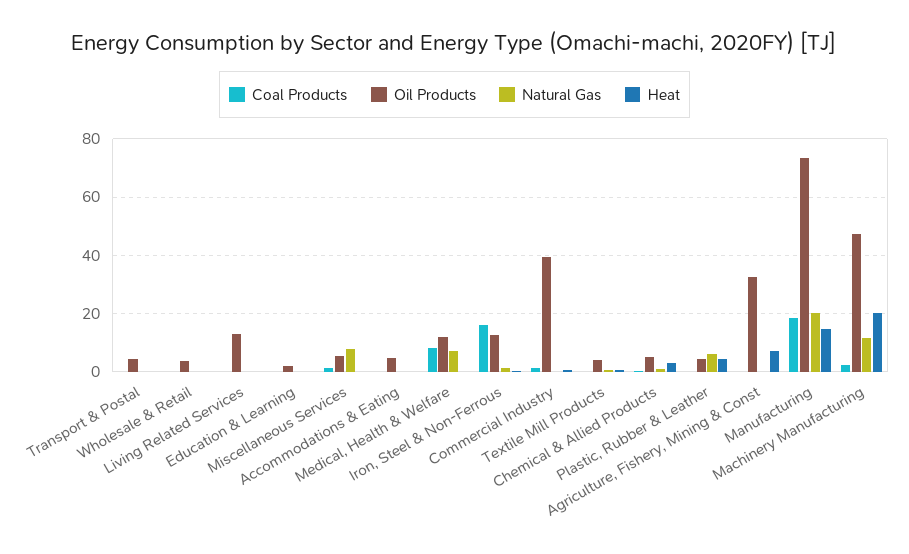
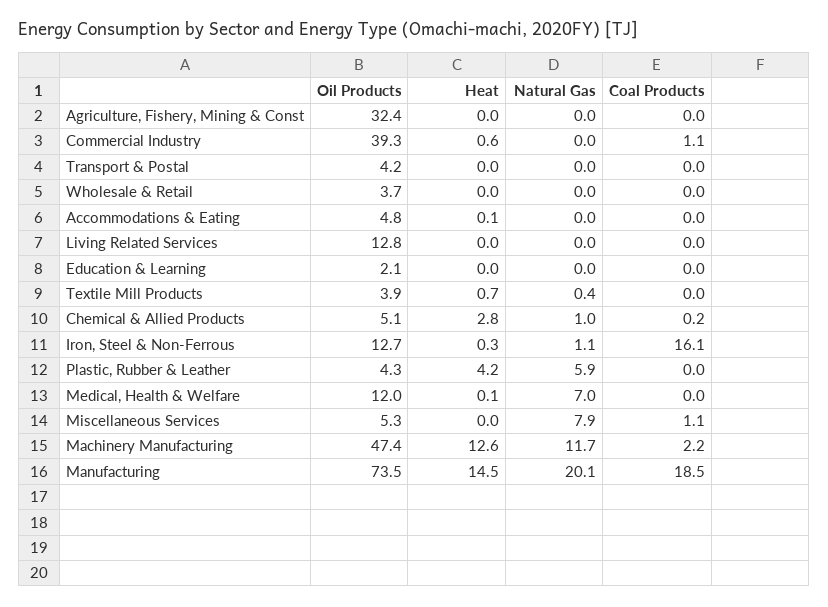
Coal Products, Medical, Health & Welfare: 7.5 -> 0
Heat, Agriculture, Fishery, Mining & Const: 7.5 -> 0
Heat, Machinery Manufacturing: 20 -> 12.6

